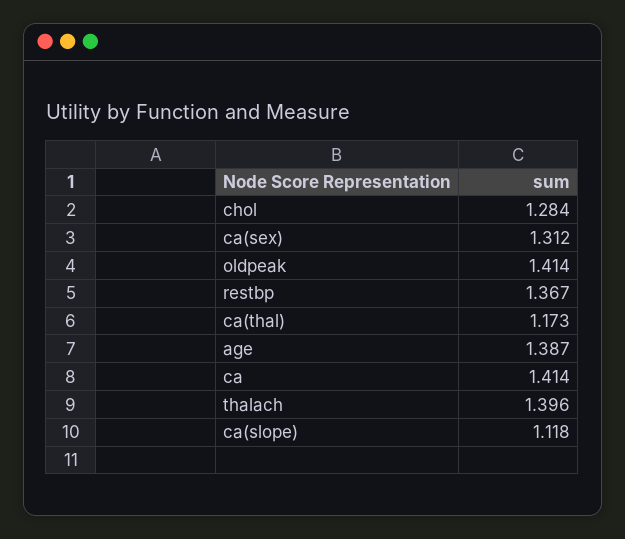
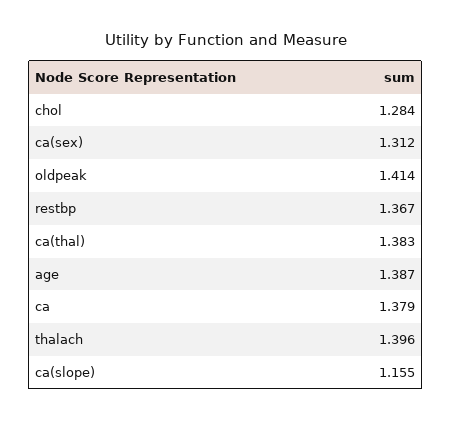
ca(thal): 1.173 -> 1.383
ca: 1.414 -> 1.379
ca(slope): 1.118 -> 1.155

